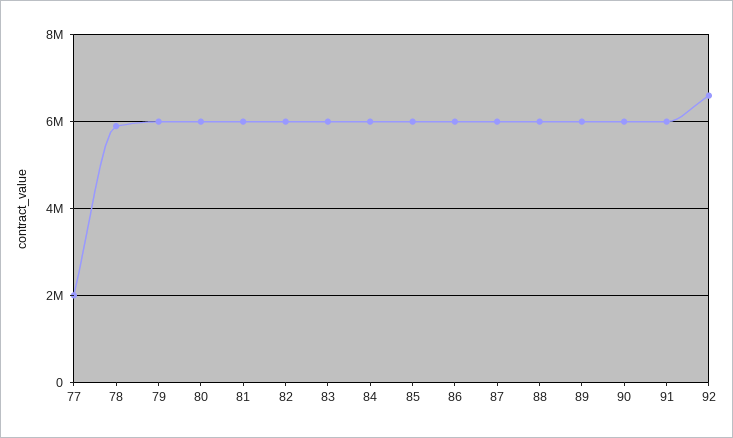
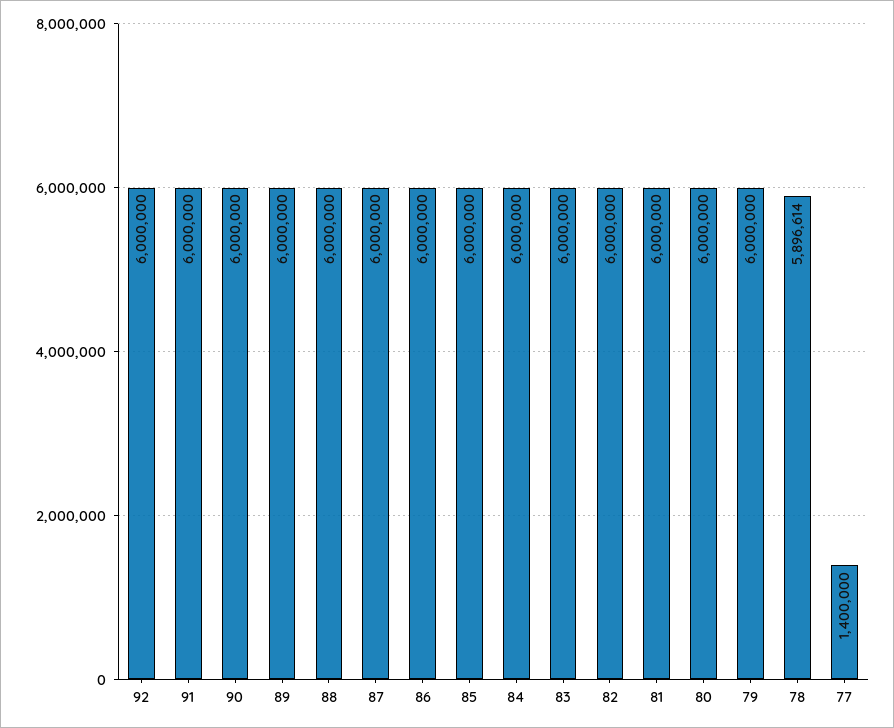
77: 2000000 -> 1400000
92: 6600000 -> 6000000

